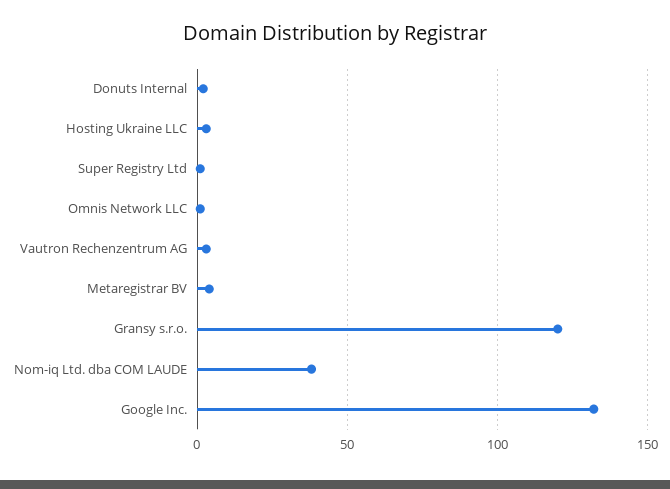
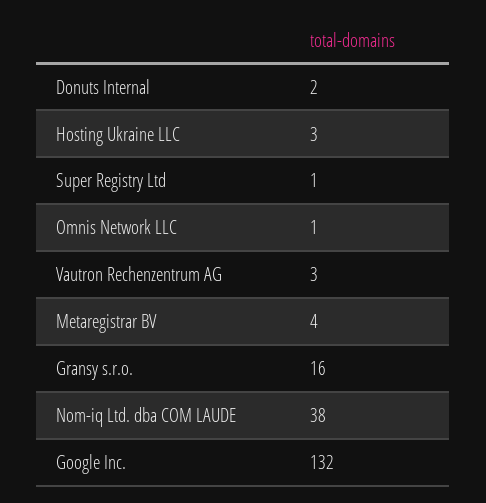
Gransy s.r.o.: 120 -> 16

